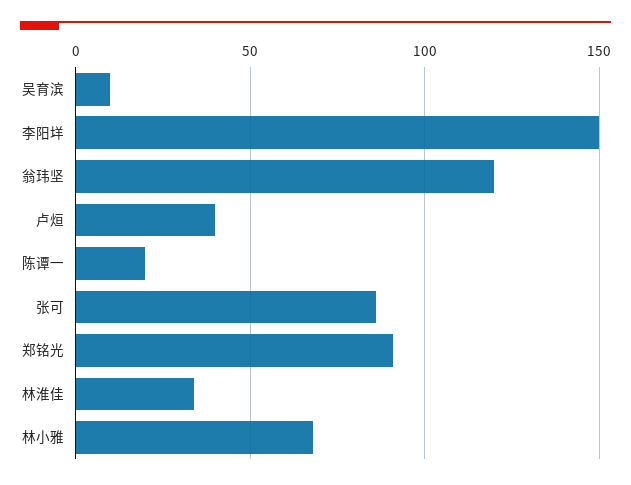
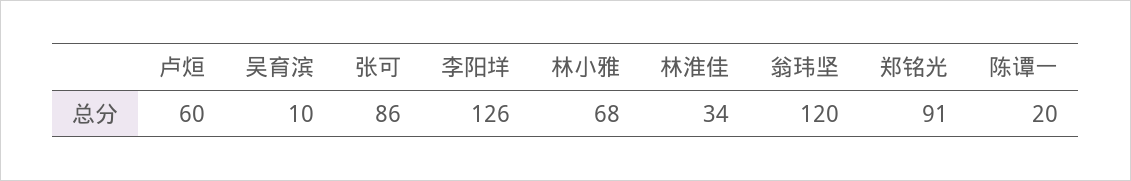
李阳垟: 150 -> 126
卢烜: 40 -> 60

